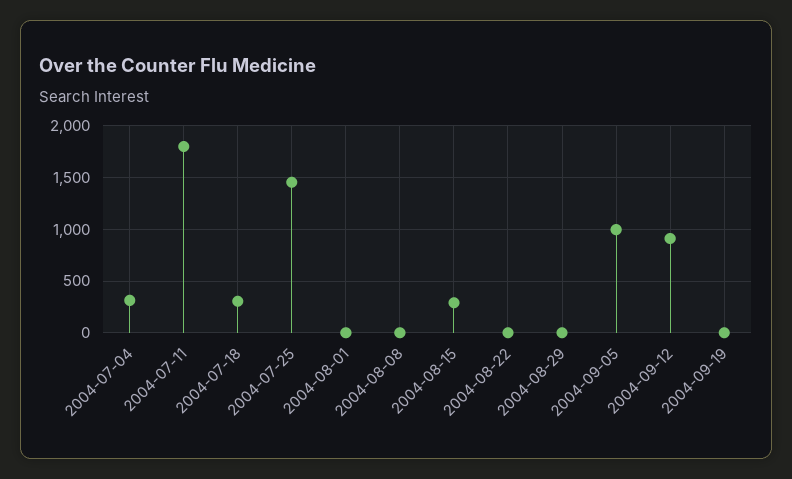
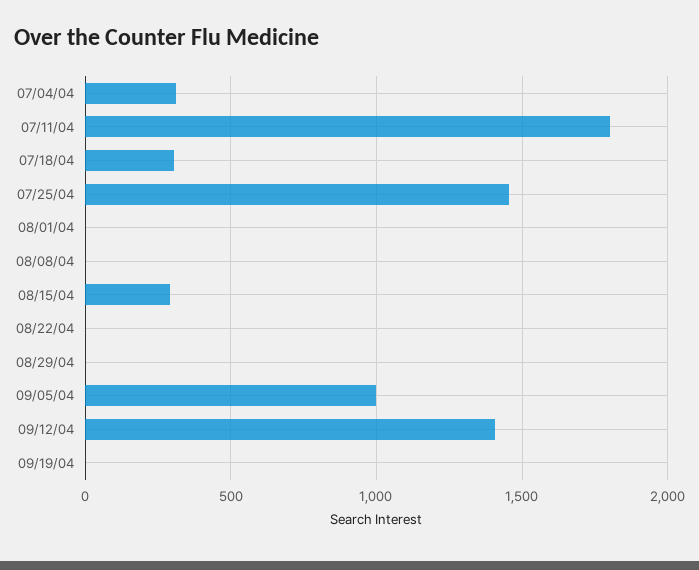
2004-09-12: 900 -> 1400

